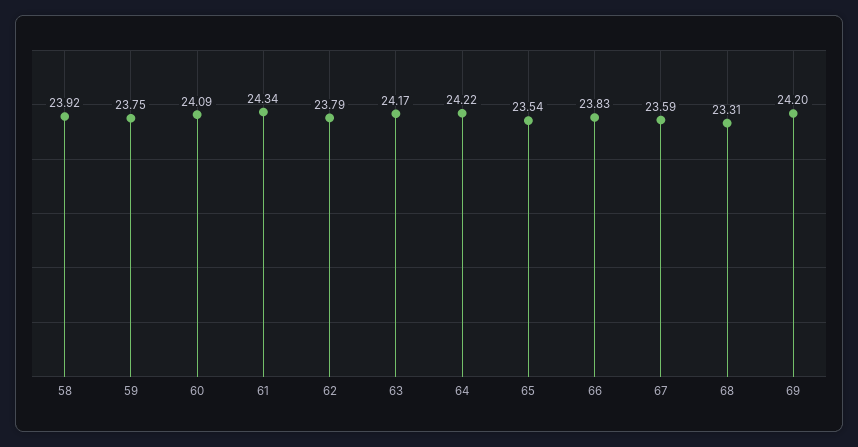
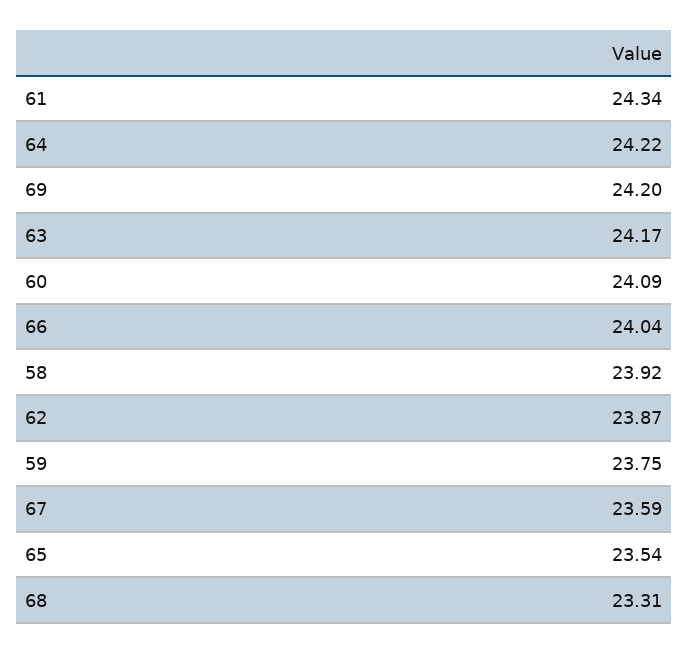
62: 23.79 -> 23.87
66: 23.83 -> 24.04

